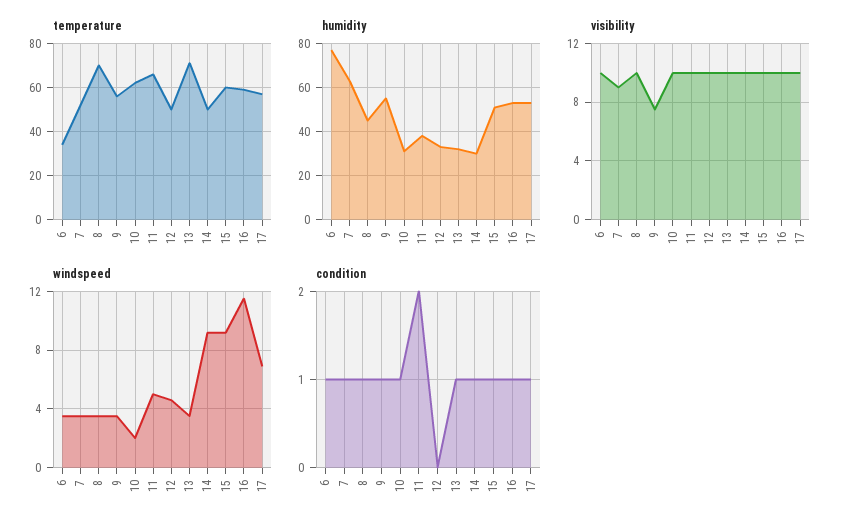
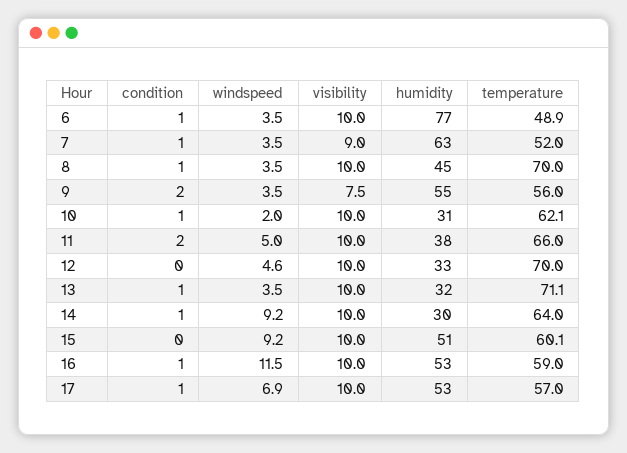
temperature, 6: 35 -> 48.9
temperature, 12: 50 -> 70
temperature, 14: 50 -> 64
condition, 9: 1 -> 2
condition, 15: 1 -> 0

